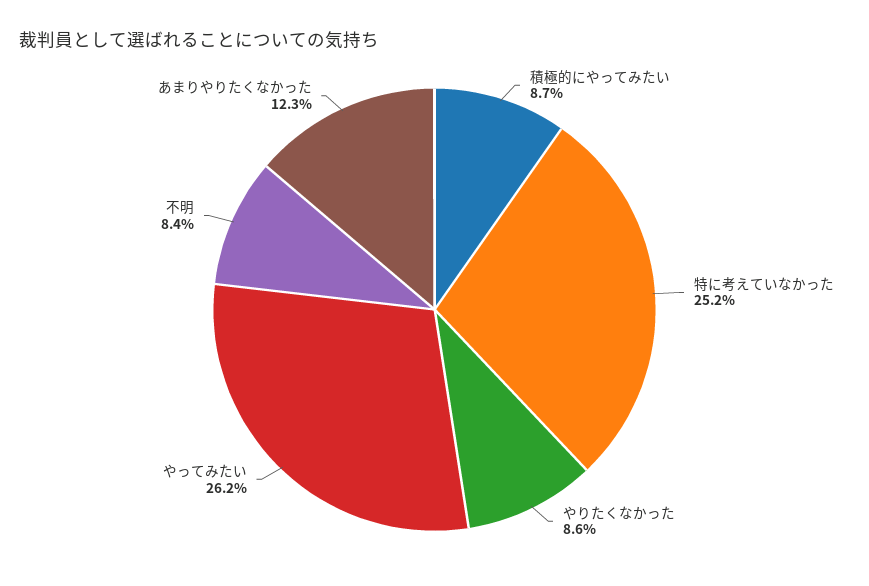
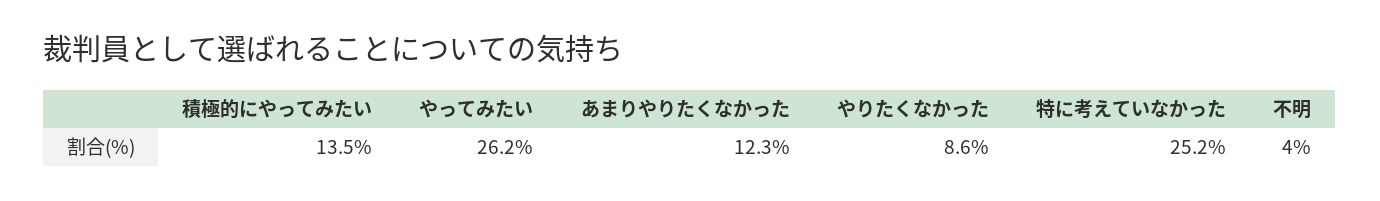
積極的にやってみたい: 8.7 -> 13.5
不明: 8.4 -> 4

